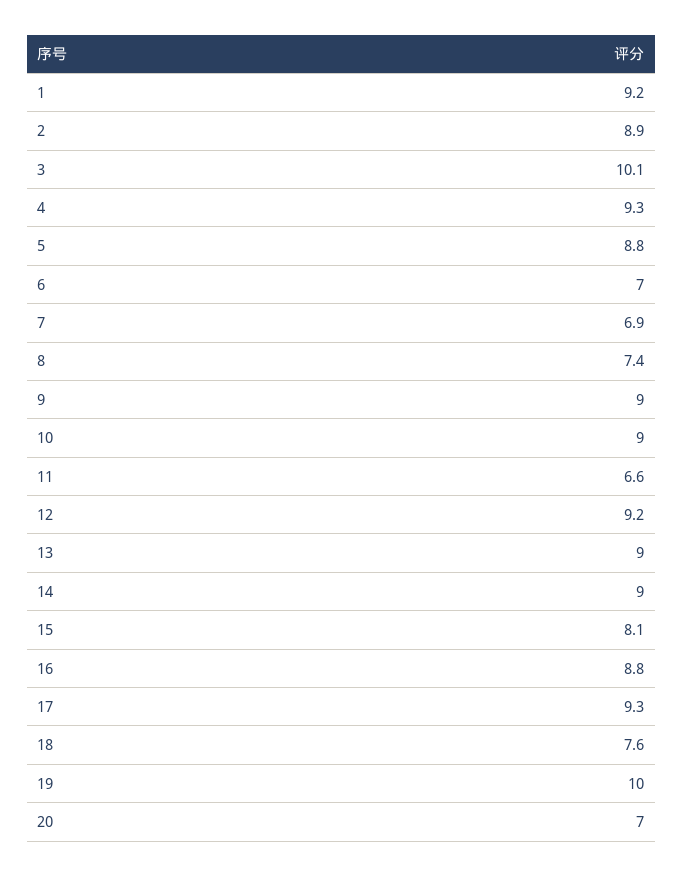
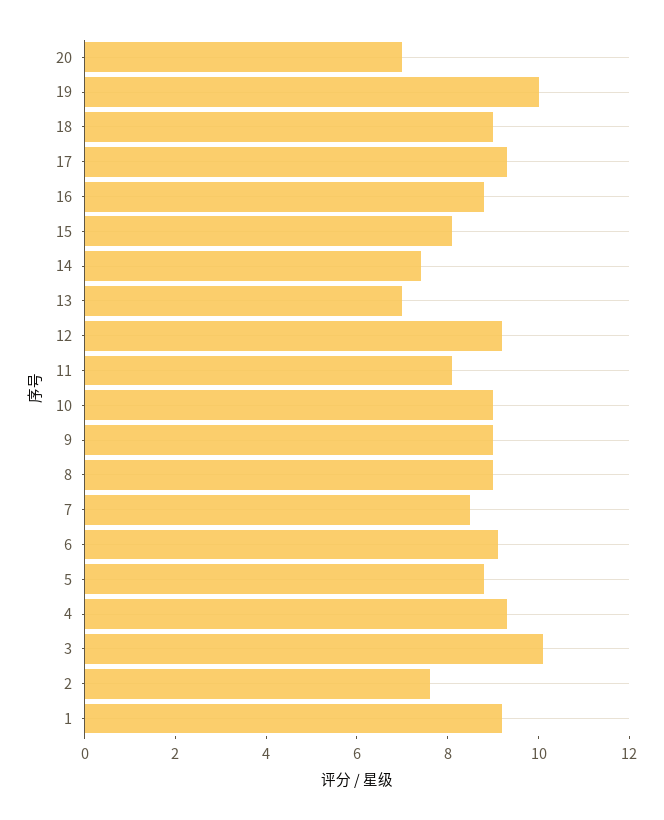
2: 8.9 -> 7.5
6: 7 -> 9
7: 6.9 -> 8.5
8: 7.4 -> 9
11: 6.6 -> 8
13: 9 -> 7
14: 9 -> 7.5
18: 7.6 -> 9

